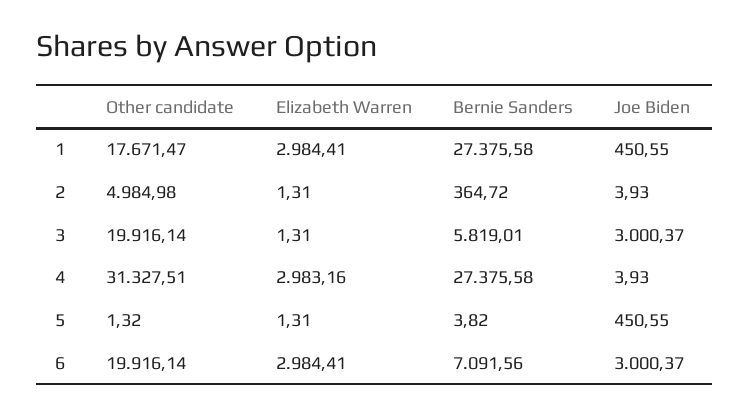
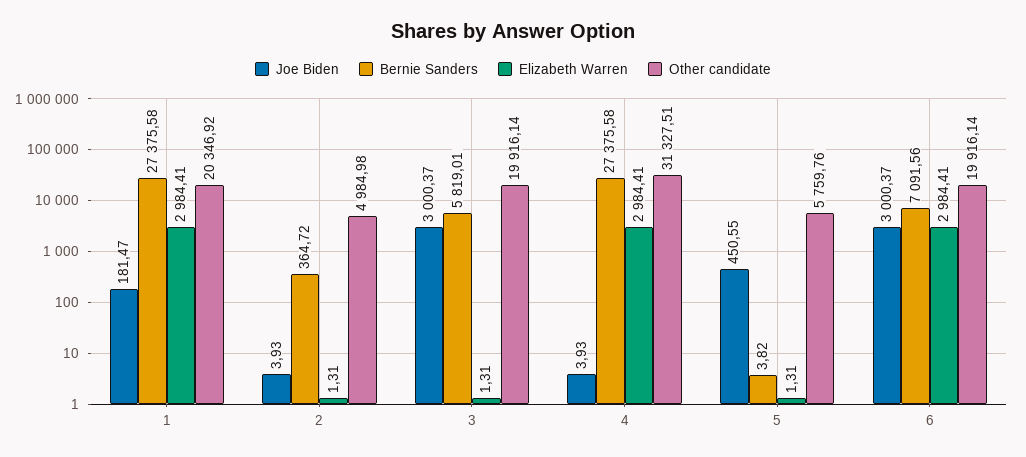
Other candidate, 1: 17671.47 -> 20346.92
Joe Biden, 1: 450.55 -> 181.47
Elizabeth Warren, 4: 2983.16 -> 2984.41
Other candidate, 5: 1.32 -> 5759.76

